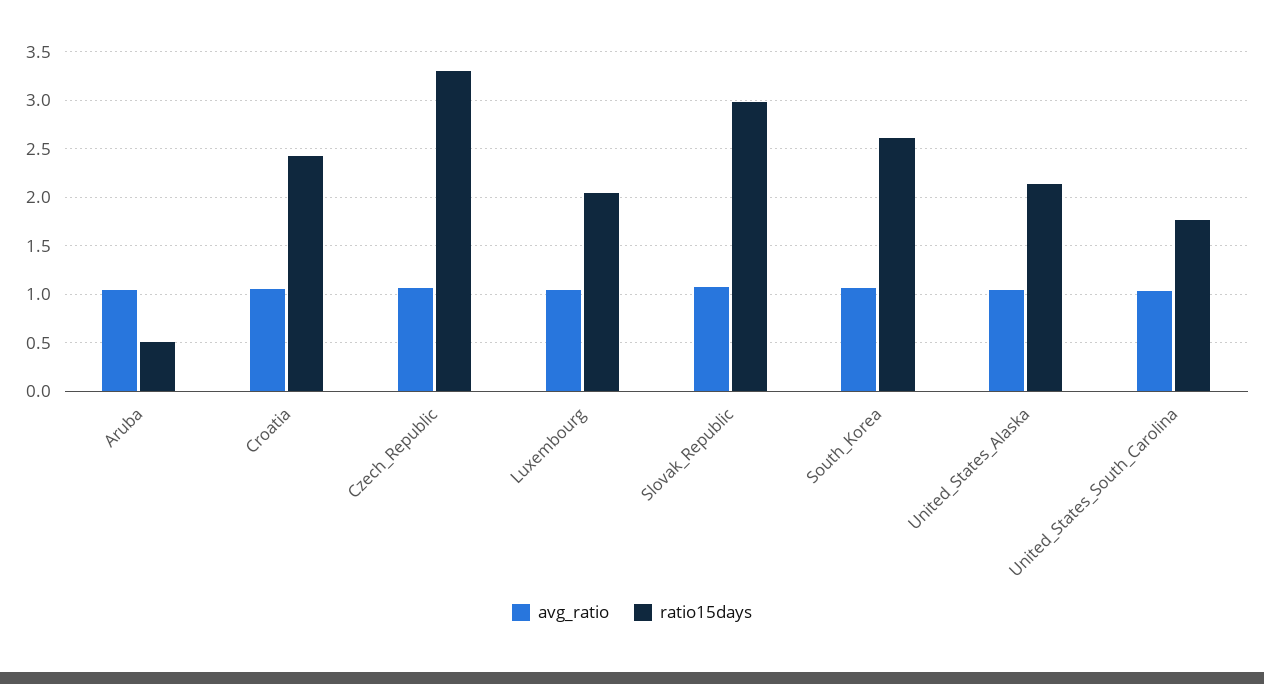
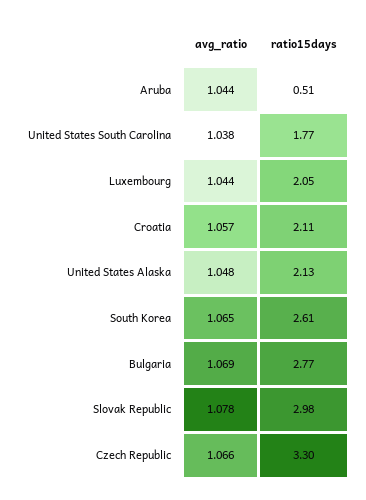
ratio15days, Croatia: 2.4 -> 2.11
avg_ratio, Bulgaria: none -> 1.069
ratio15days, Bulgaria: none -> 2.77

